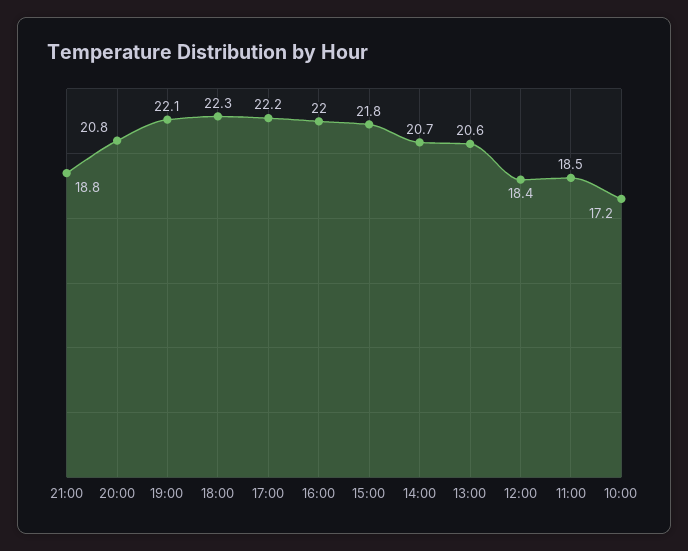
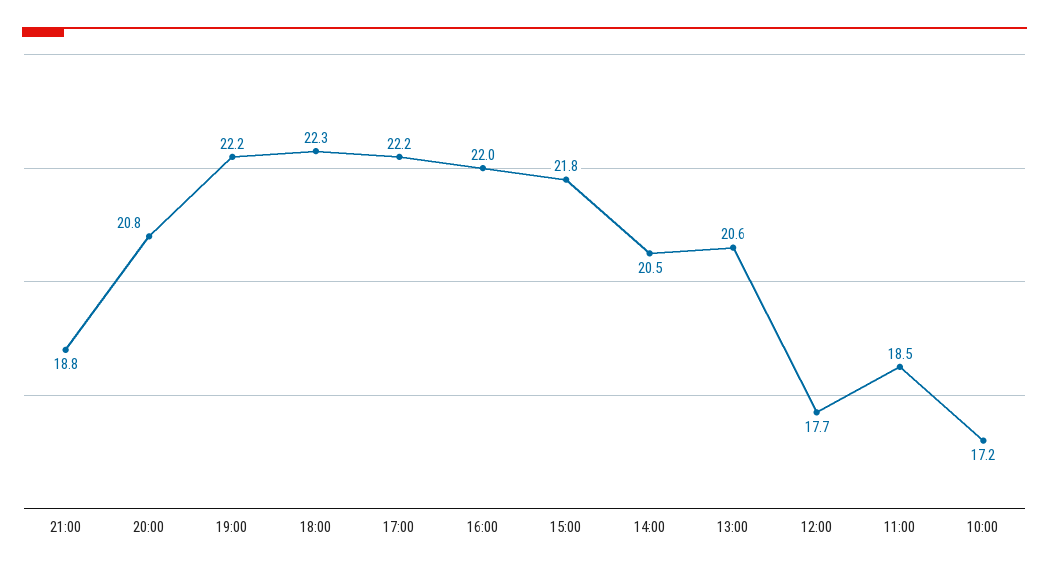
19:00: 22.1 -> 22.2
14:00: 20.7 -> 20.5
12:00: 18.4 -> 17.7

